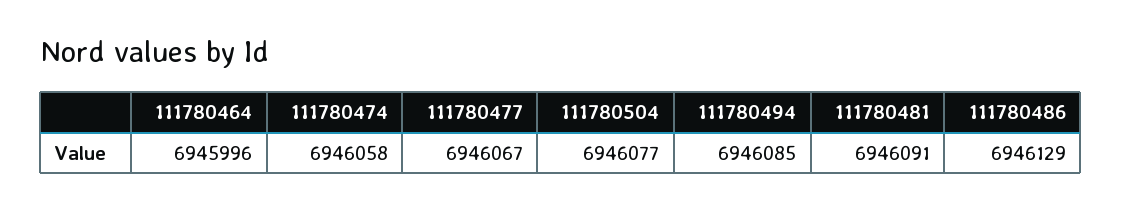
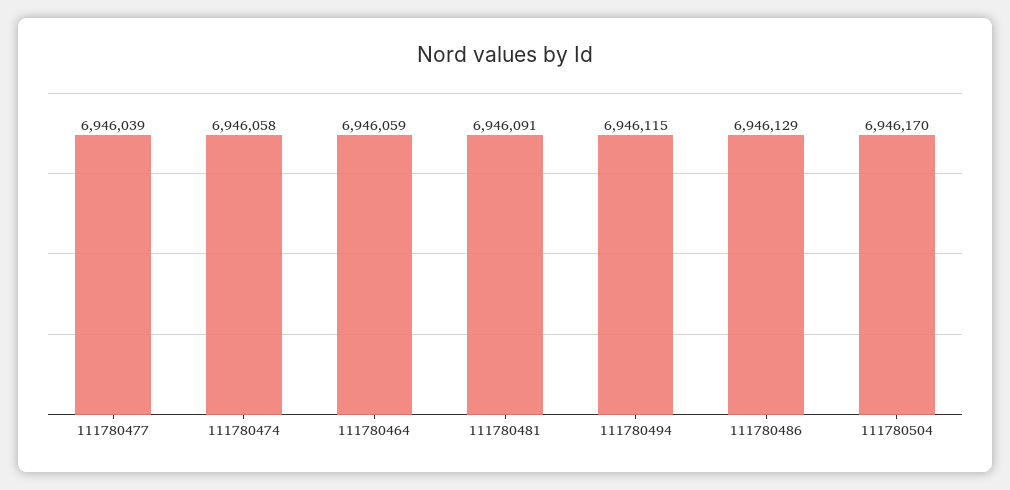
111780464: 6945996 -> 6946059
111780477: 6946067 -> 6946039
111780504: 6946077 -> 6946170
111780494: 6946085 -> 6946115

